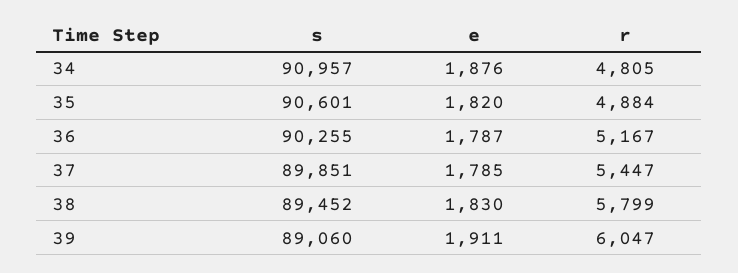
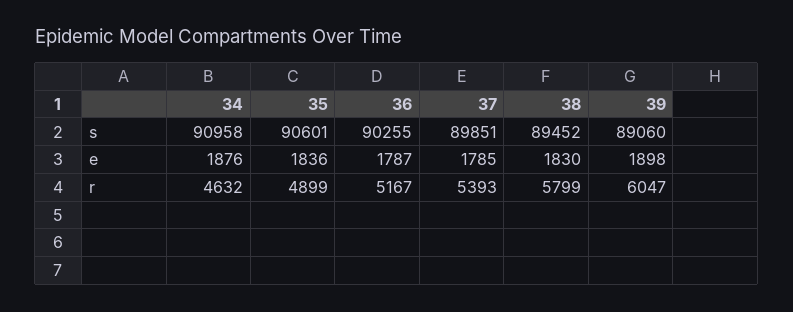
s, 34: 90957 -> 90958
r, 34: 4805 -> 4632
e, 35: 1820 -> 1836
r, 35: 4884 -> 4899
r, 37: 5447 -> 5393
e, 39: 1911 -> 1898

